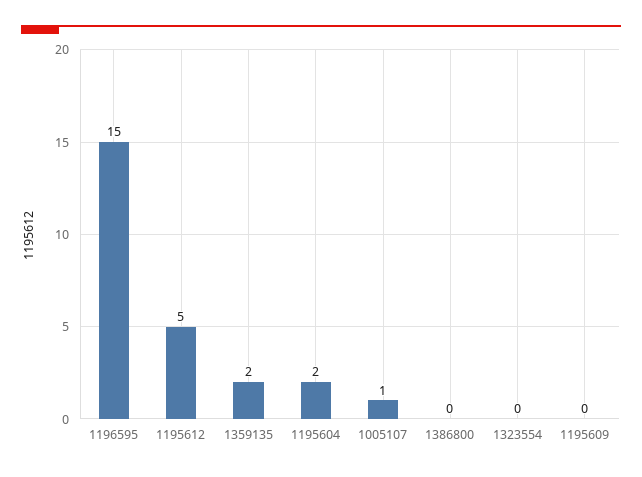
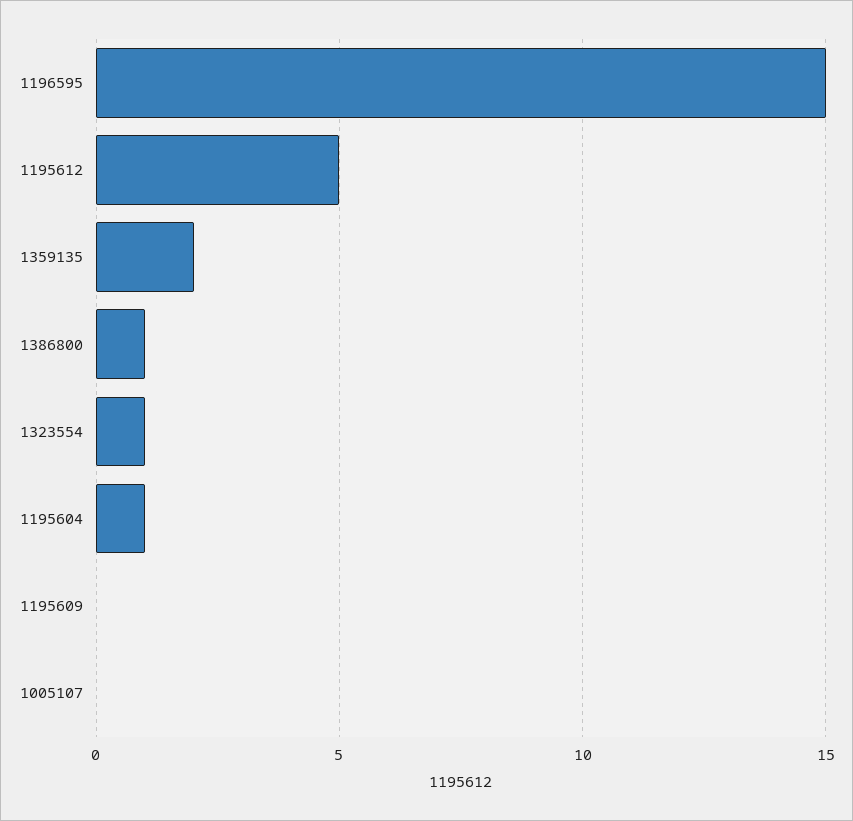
1195604: 2 -> 1
1005107: 1 -> 0
1386800: 0 -> 1
1323554: 0 -> 1

